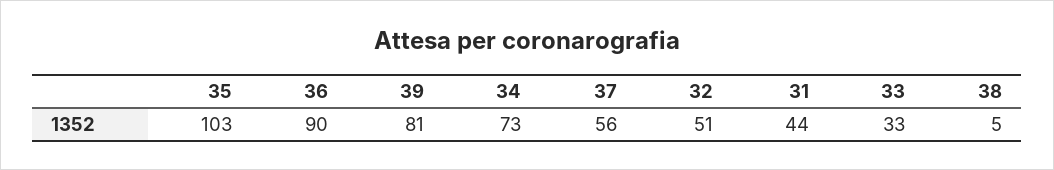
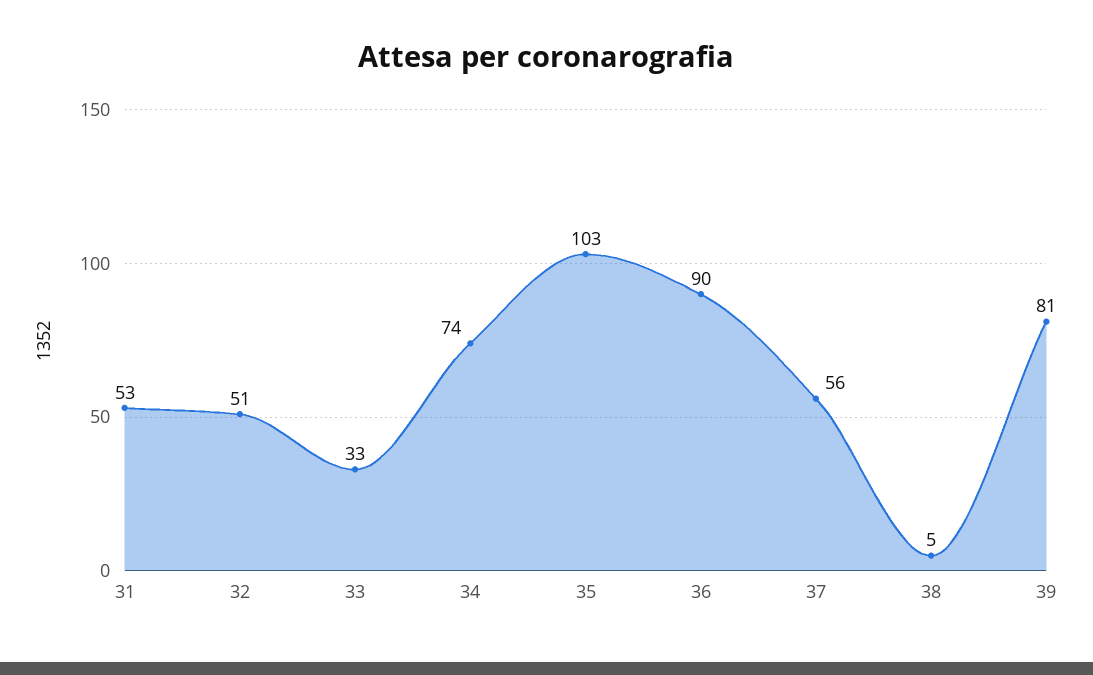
34: 73 -> 74
31: 44 -> 53

